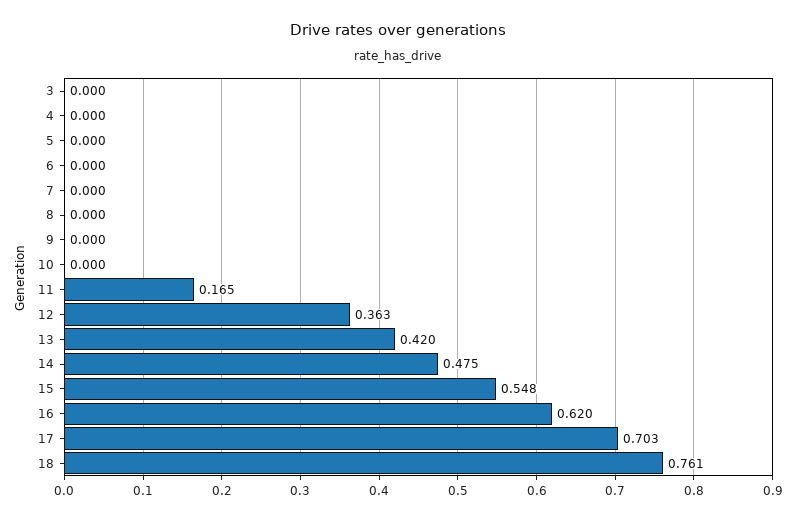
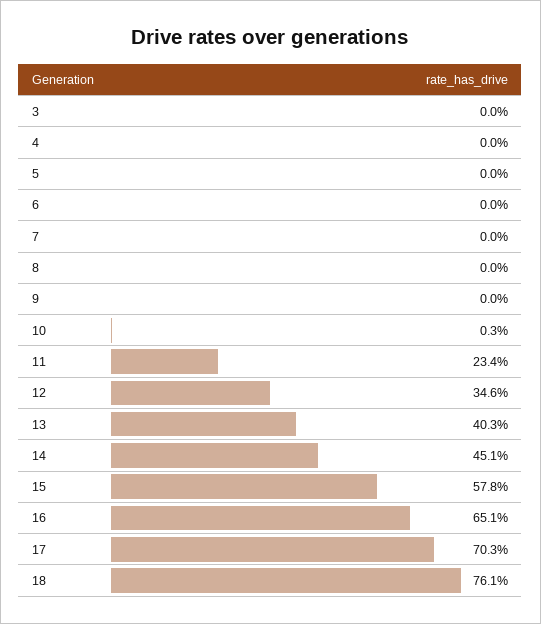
10: 0 -> 0.003
11: 0.165 -> 0.234
12: 0.363 -> 0.346
13: 0.42 -> 0.403
14: 0.475 -> 0.451
15: 0.548 -> 0.578
16: 0.62 -> 0.651

